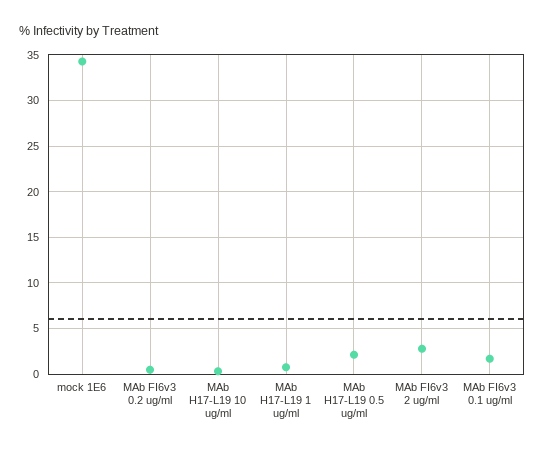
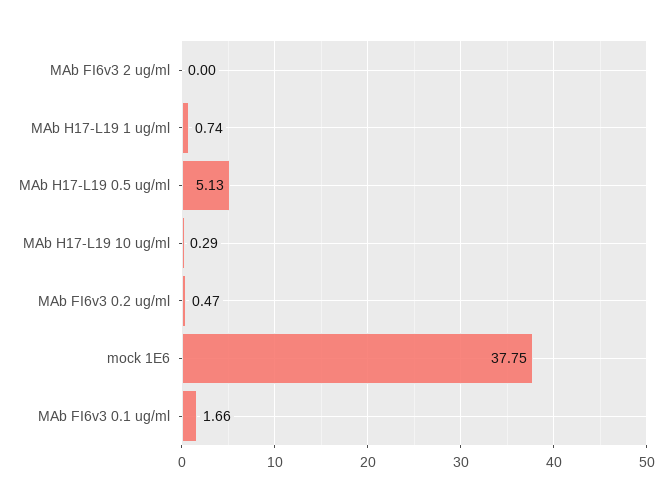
mock 1E6: 34 -> 37.75
MAb H17-L19 0.5 ug/ml: 2 -> 5.13
MAb FI6v3 2 ug/ml: 3 -> 0

